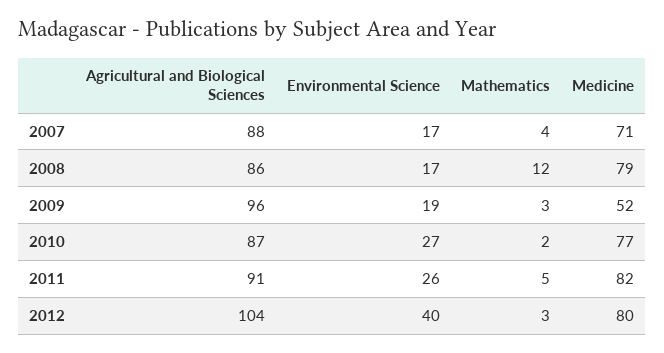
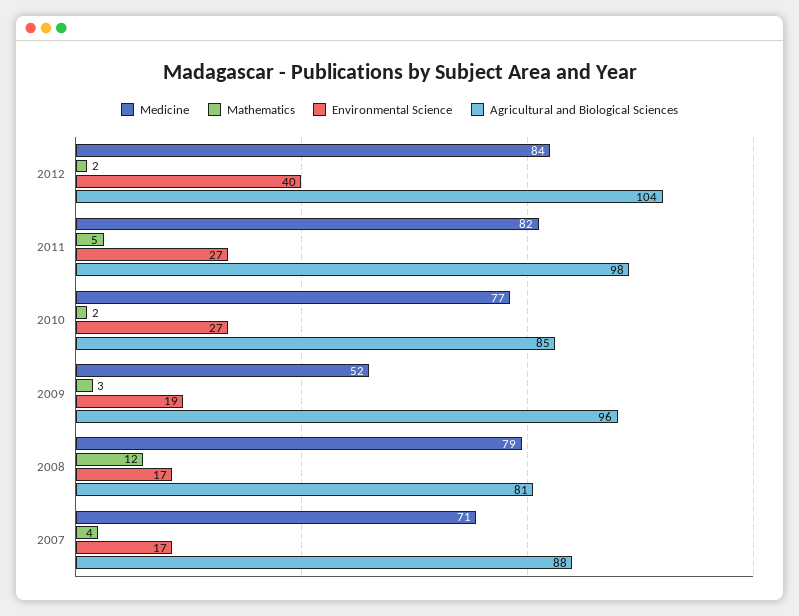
Agricultural and Biological Sciences, 2008: 86 -> 81
Agricultural and Biological Sciences, 2010: 87 -> 85
Agricultural and Biological Sciences, 2011: 91 -> 98
Environmental Science, 2011: 26 -> 27
Mathematics, 2012: 3 -> 2
Medicine, 2012: 80 -> 84

